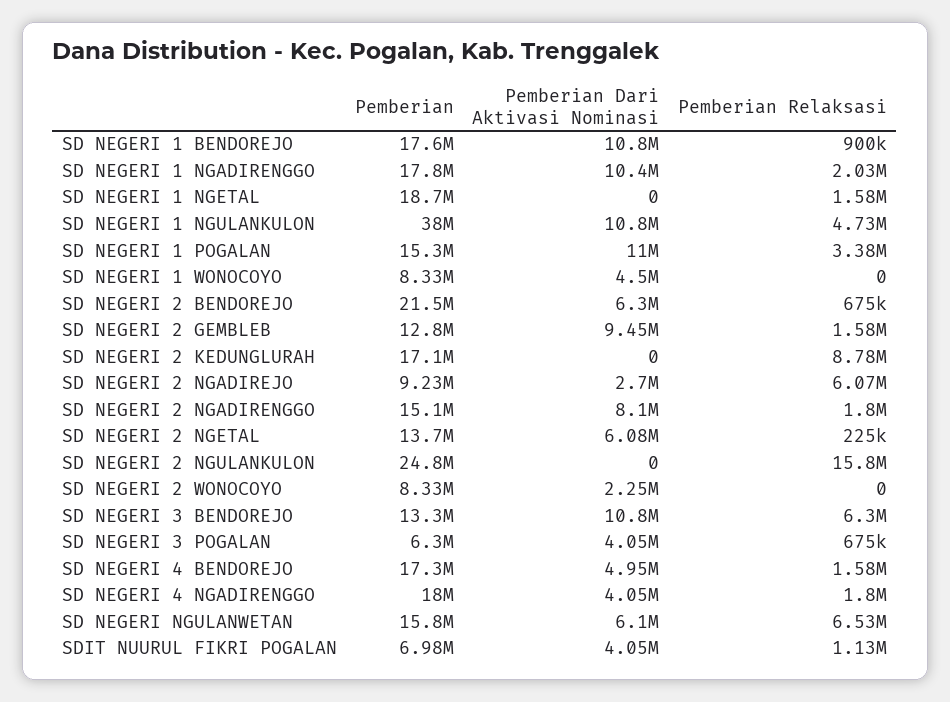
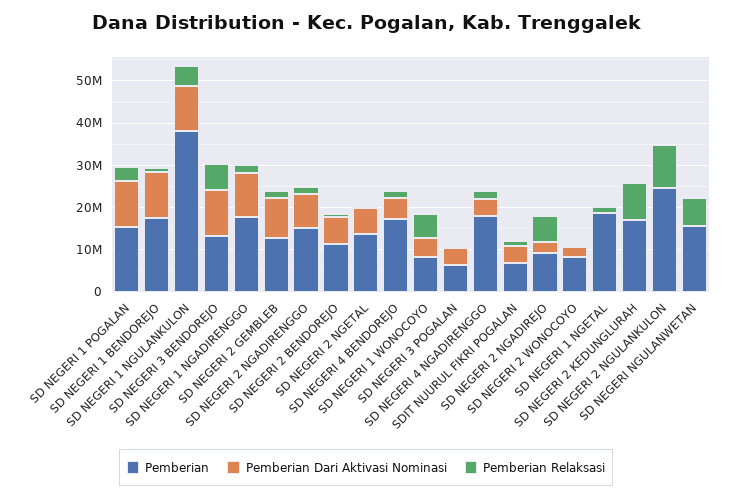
Pemberian Relaksasi, SD NEGERI 1 WONOCOYO: 0 -> 6000000
Pemberian, SD NEGERI 2 BENDOREJO: 21500000 -> 12000000
Pemberian Relaksasi, SD NEGERI 2 NGULANKULON: 15800000 -> 10000000
Pemberian Dari Aktivasi Nominasi, SD NEGERI NGULANWETAN: 6100000 -> 0

